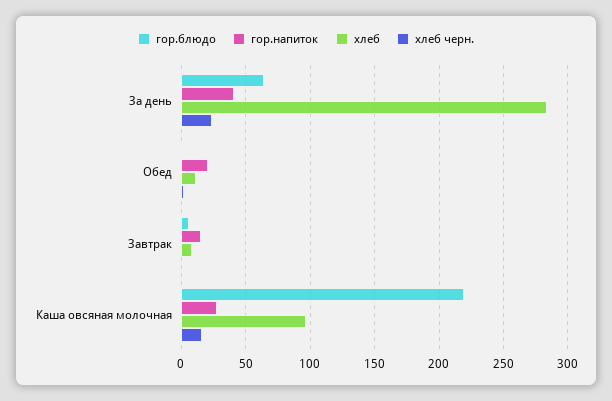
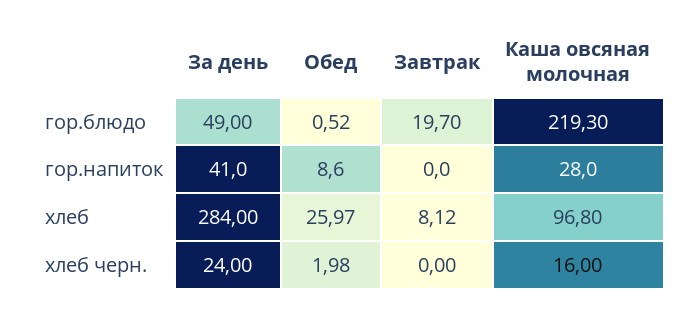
гор.блюдо, За день: 65 -> 49
гор.напиток, Обед: 20 -> 8.6
хлеб, Обед: 10 -> 25.97
гор.блюдо, Завтрак: 5 -> 19.7
гор.напиток, Завтрак: 15 -> 0

